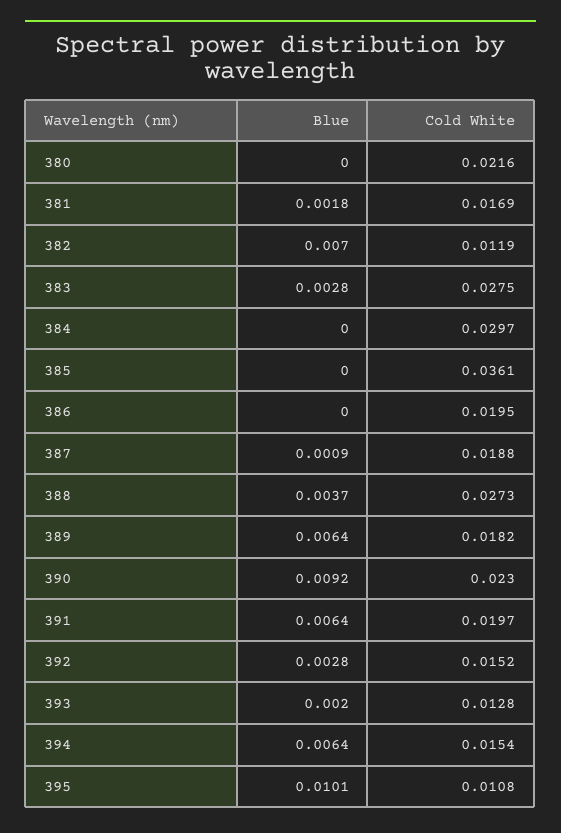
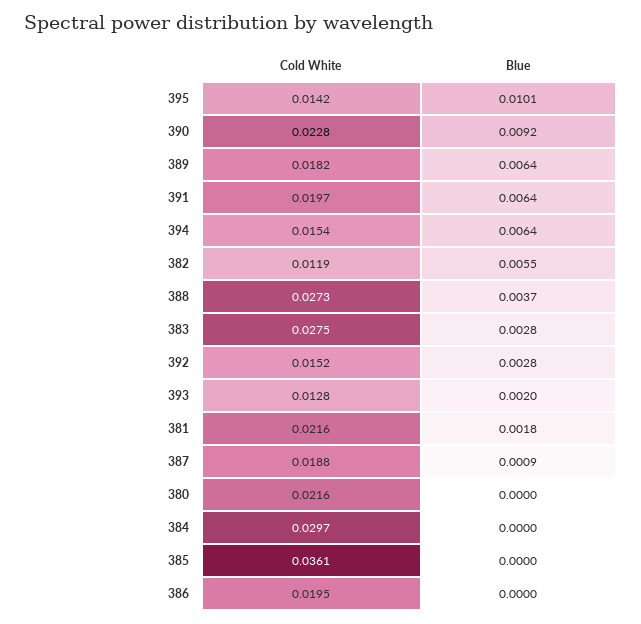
Cold White, 381: 0.0169 -> 0.0216
Blue, 382: 0.007 -> 0.0055
Cold White, 390: 0.023 -> 0.0228
Cold White, 395: 0.0108 -> 0.0142

